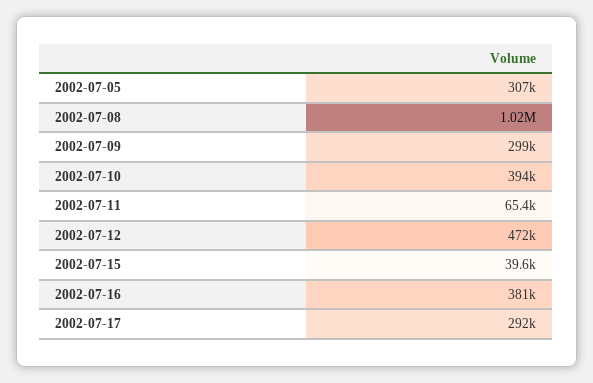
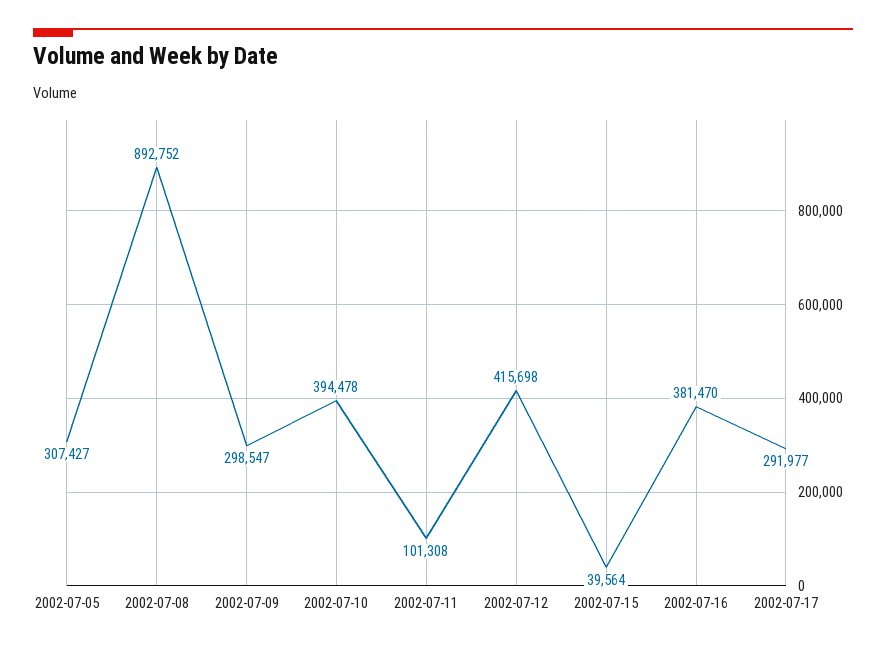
2002-07-08: 1020000 -> 892752
2002-07-11: 65400 -> 101308
2002-07-12: 472000 -> 415698

